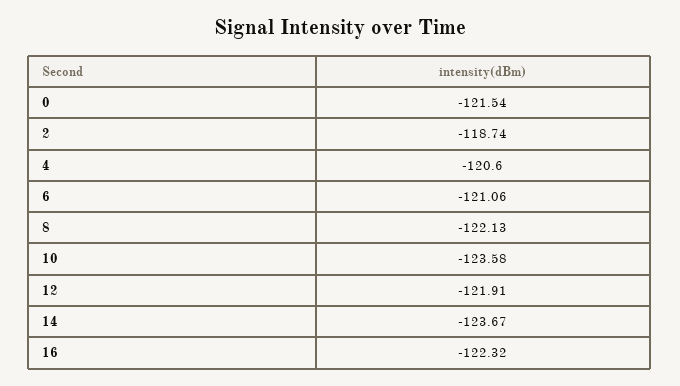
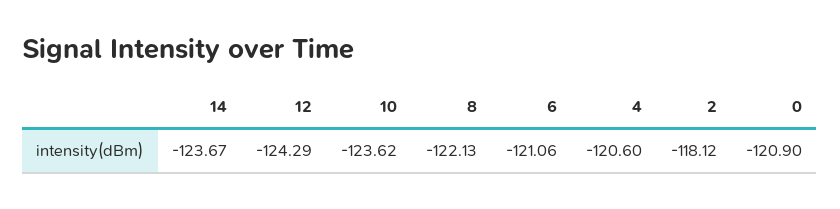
0: -121.54 -> -120.9
2: -118.74 -> -118.12
10: -123.58 -> -123.62
12: -121.91 -> -124.29
16: -122.32 -> none

